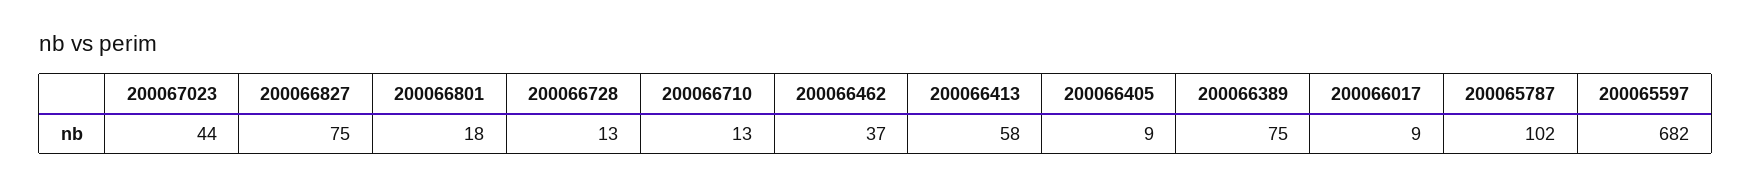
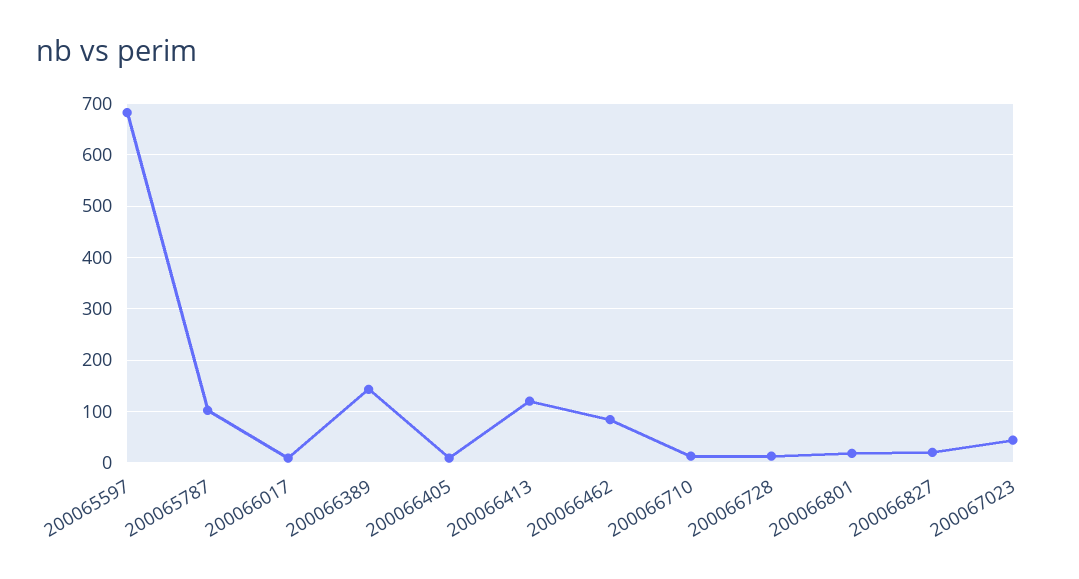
200066827: 75 -> 20
200066462: 37 -> 80
200066413: 58 -> 120
200066389: 75 -> 140

